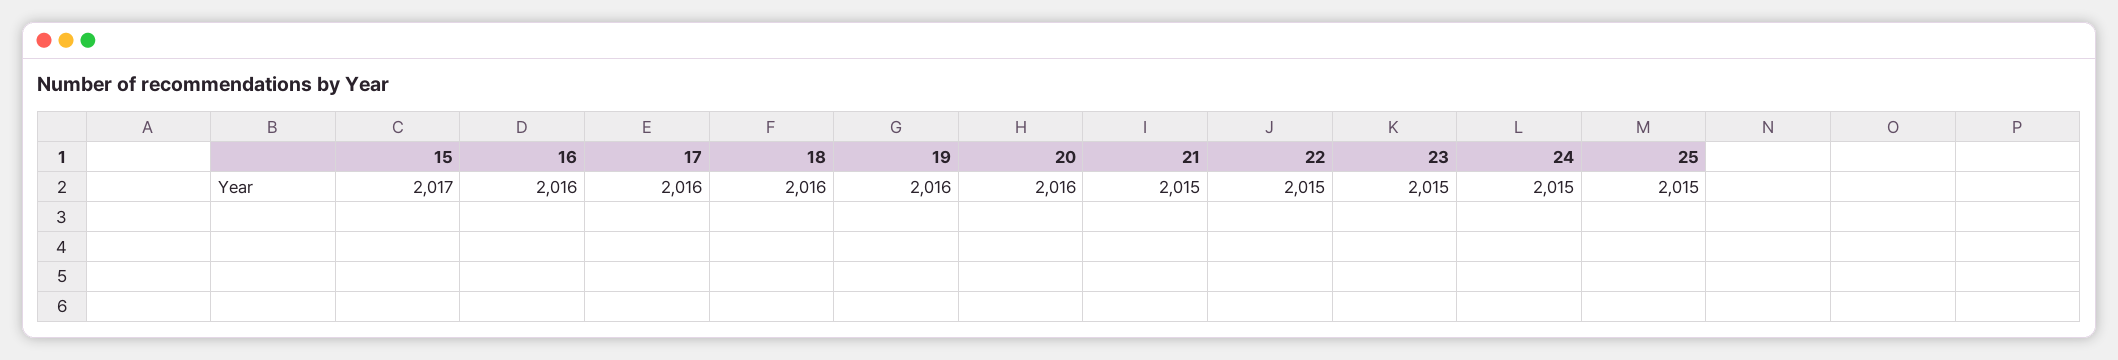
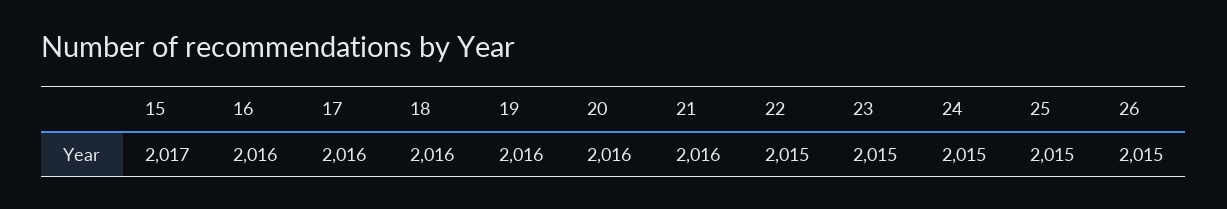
21: 2015 -> 2016
26: none -> 2015

